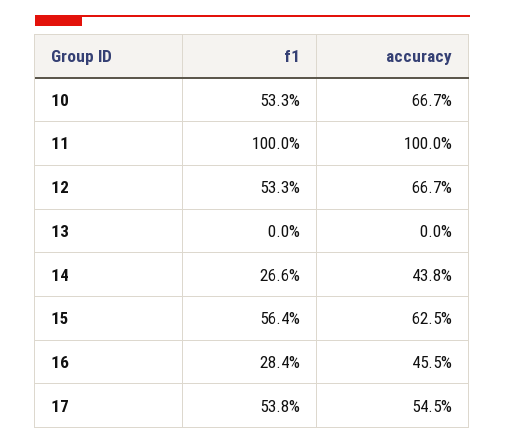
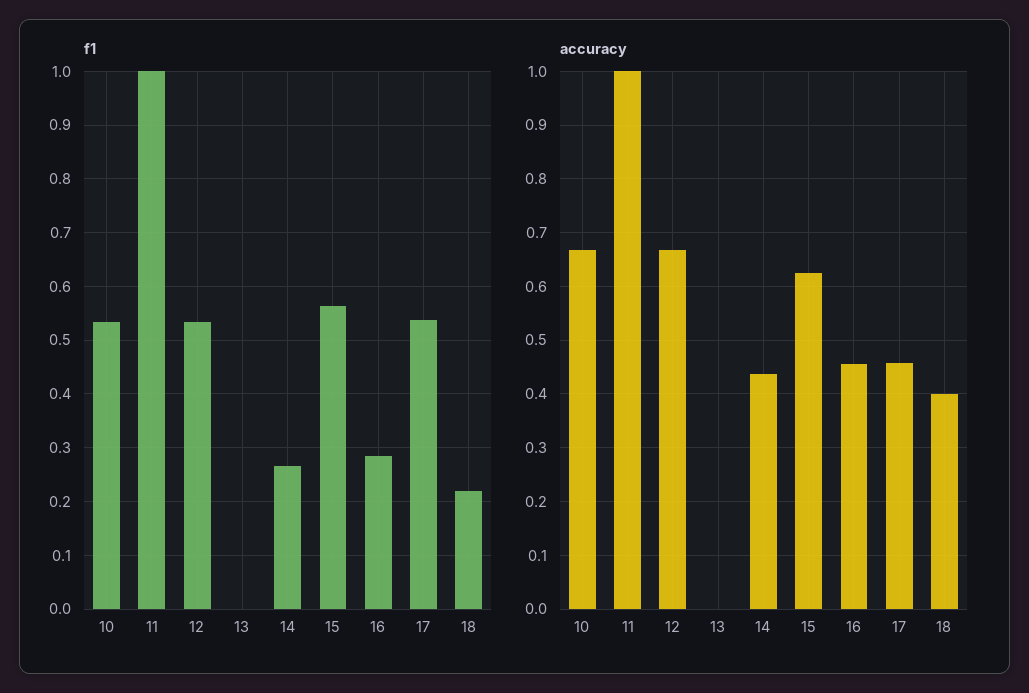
accuracy, 17: 0.545 -> 0.46
f1, 18: none -> 0.22
accuracy, 18: none -> 0.4

